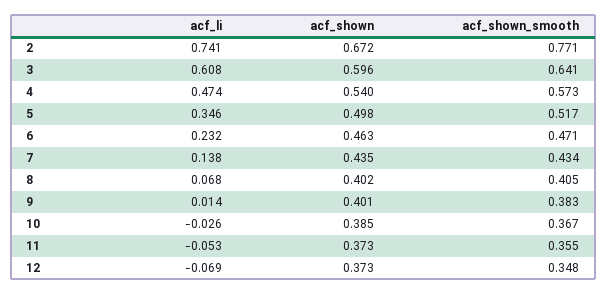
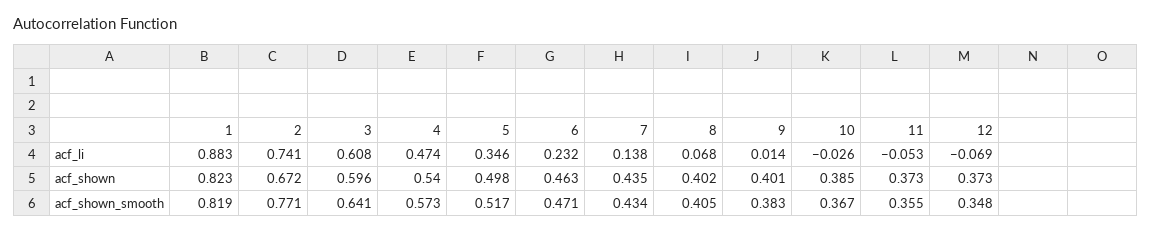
acf_li, 1: none -> 0.883
acf_shown, 1: none -> 0.823
acf_shown_smooth, 1: none -> 0.819

